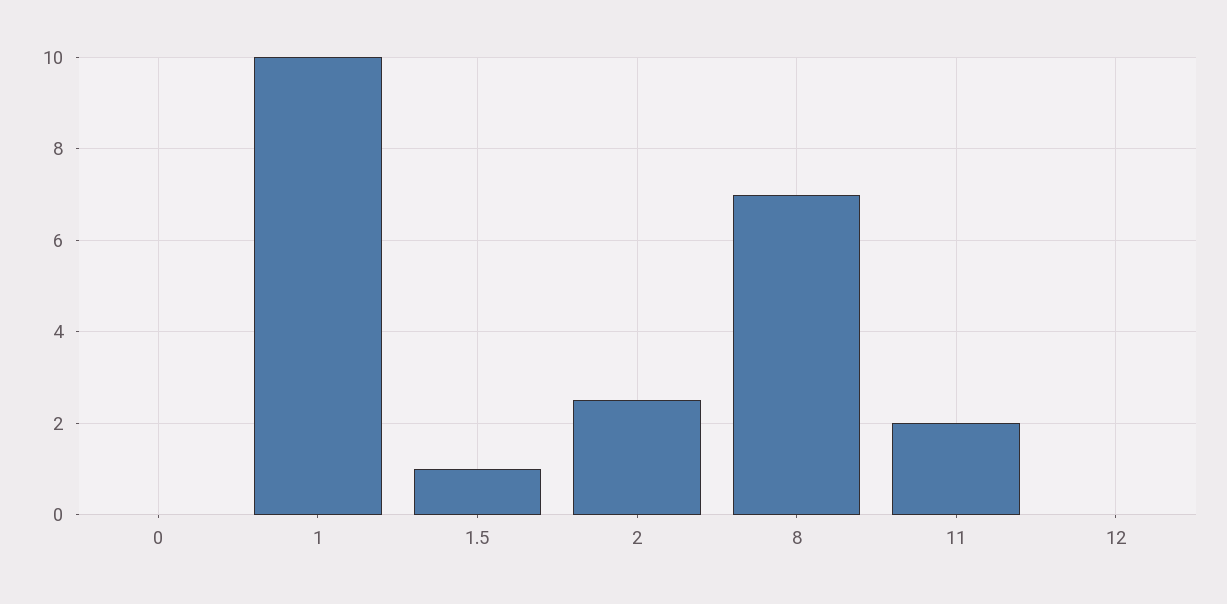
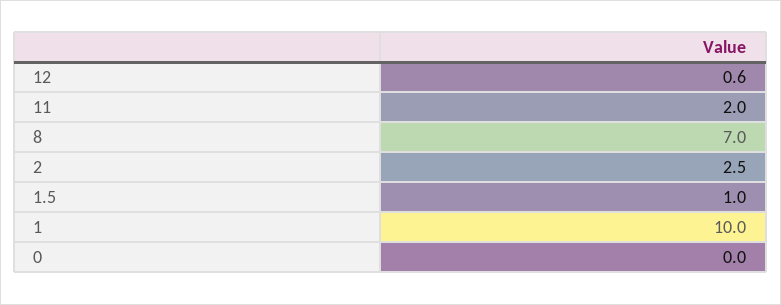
12: 0 -> 0.6

